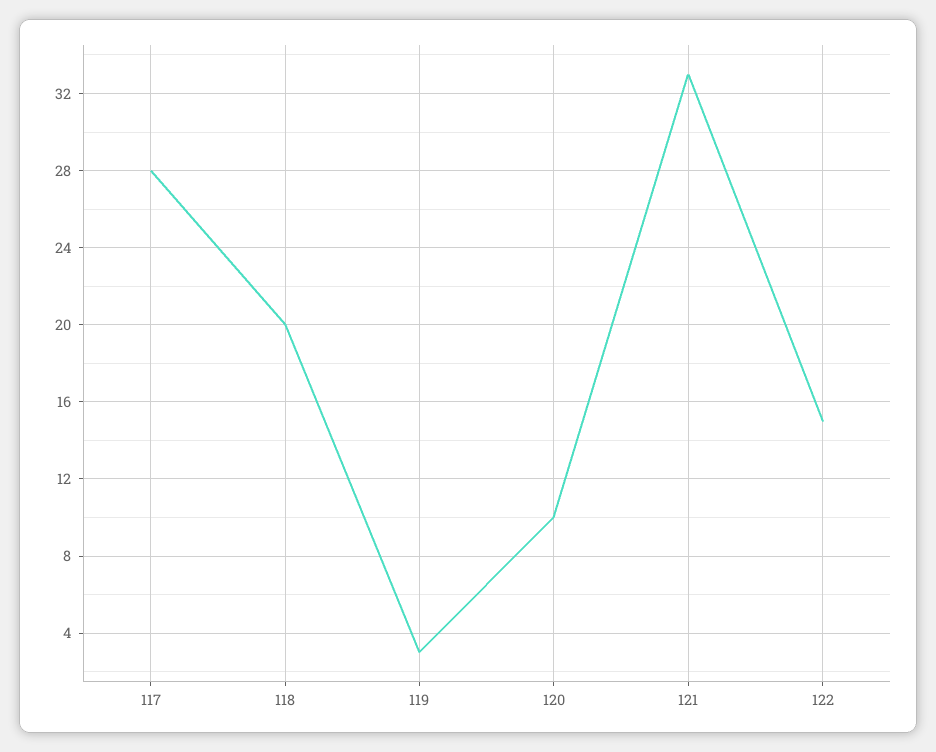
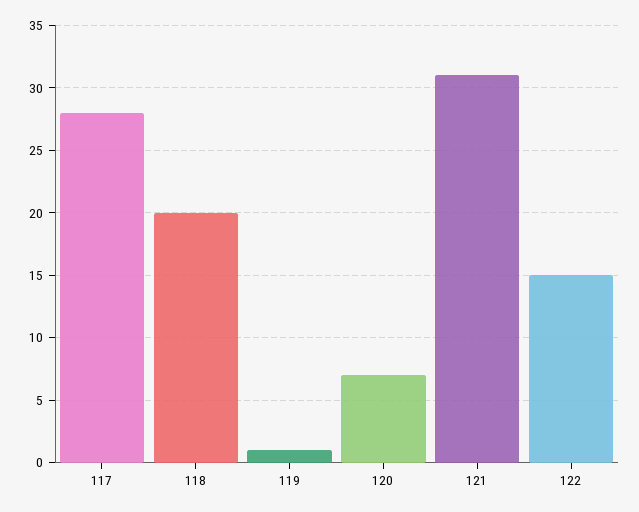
119: 3 -> 1
120: 10 -> 7
121: 33 -> 31

